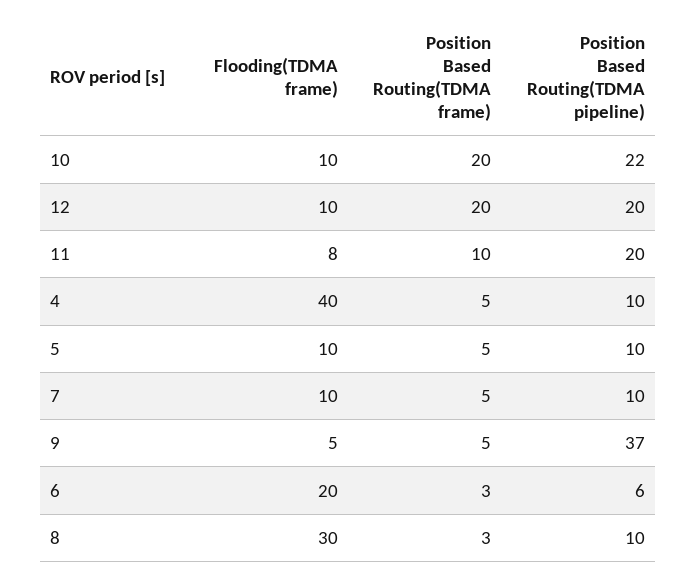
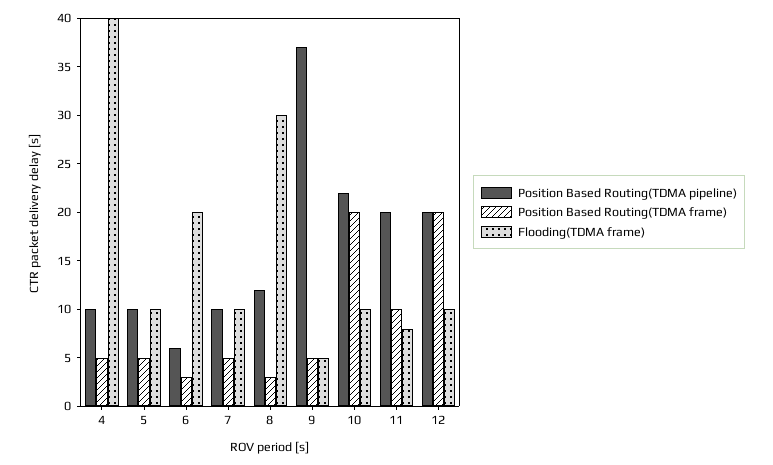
Position Based Routing(TDMA pipeline), 8: 10 -> 12

